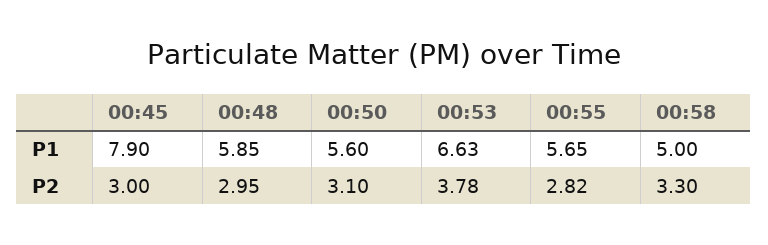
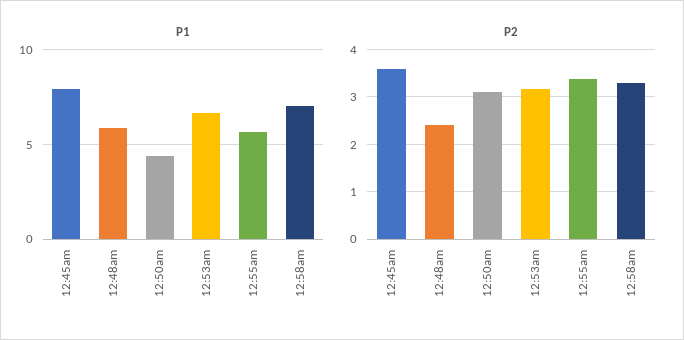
P1, 00:50: 5.6 -> 4.5
P1, 00:58: 5 -> 7
P2, 00:45: 3 -> 3.6
P2, 00:48: 2.95 -> 2.4
P2, 00:53: 3.78 -> 3.2
P2, 00:55: 2.82 -> 3.4

